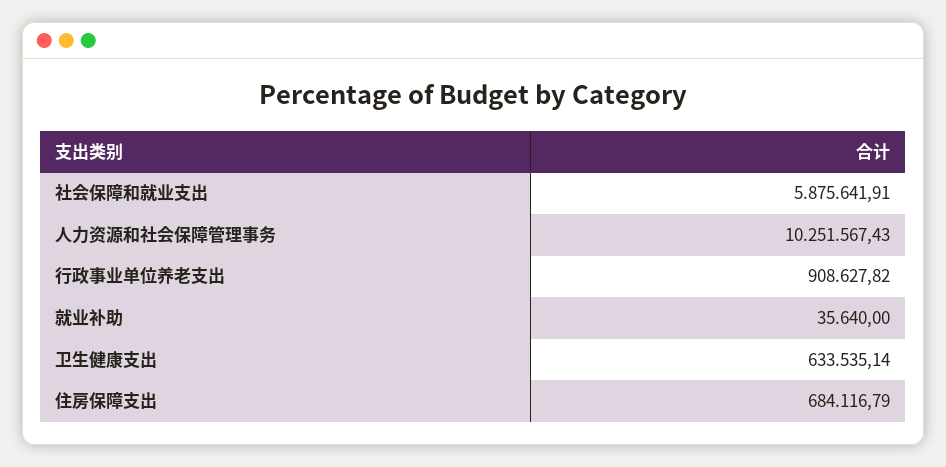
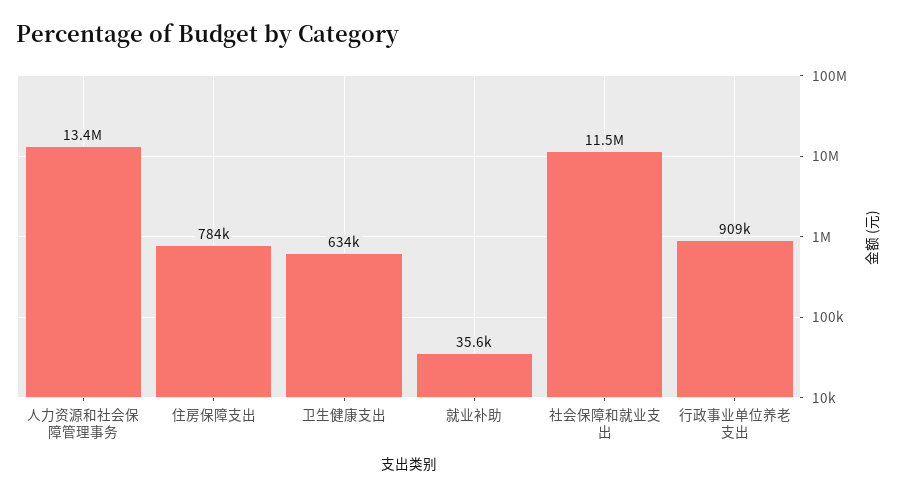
社会保障和就业支出: 5875641.91 -> 11500000
人力资源和社会保障管理事务: 10251567.43 -> 13400000
住房保障支出: 684116.79 -> 784000

